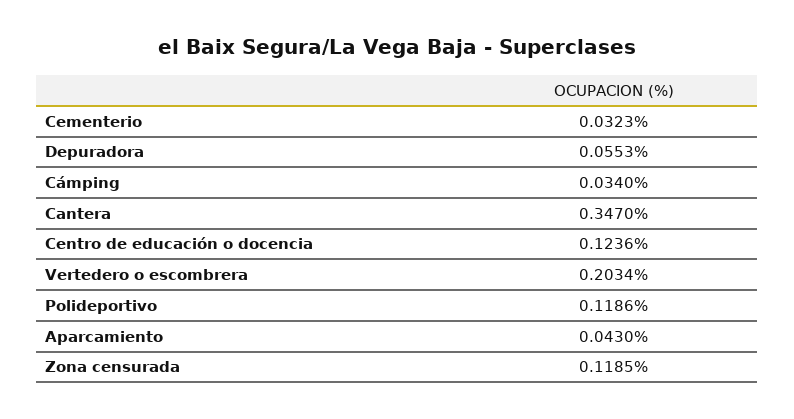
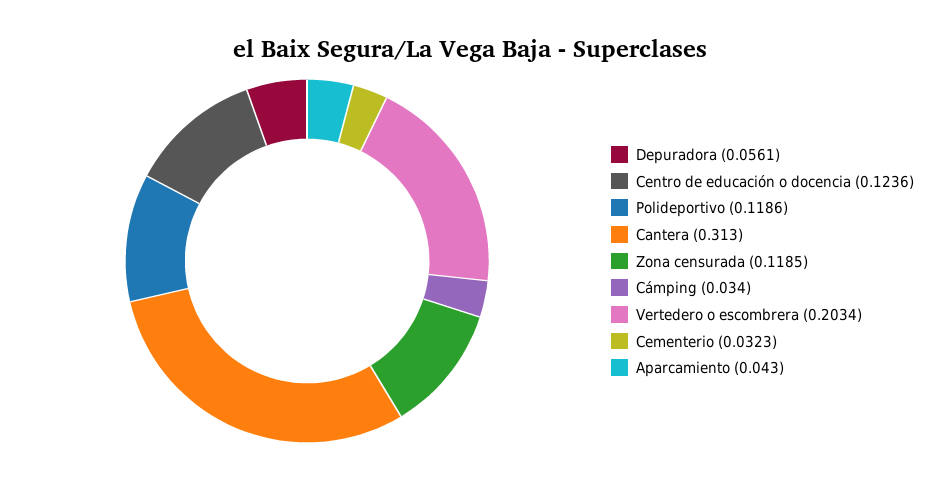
Depuradora: 0.0553 -> 0.0561
Cantera: 0.347 -> 0.313

